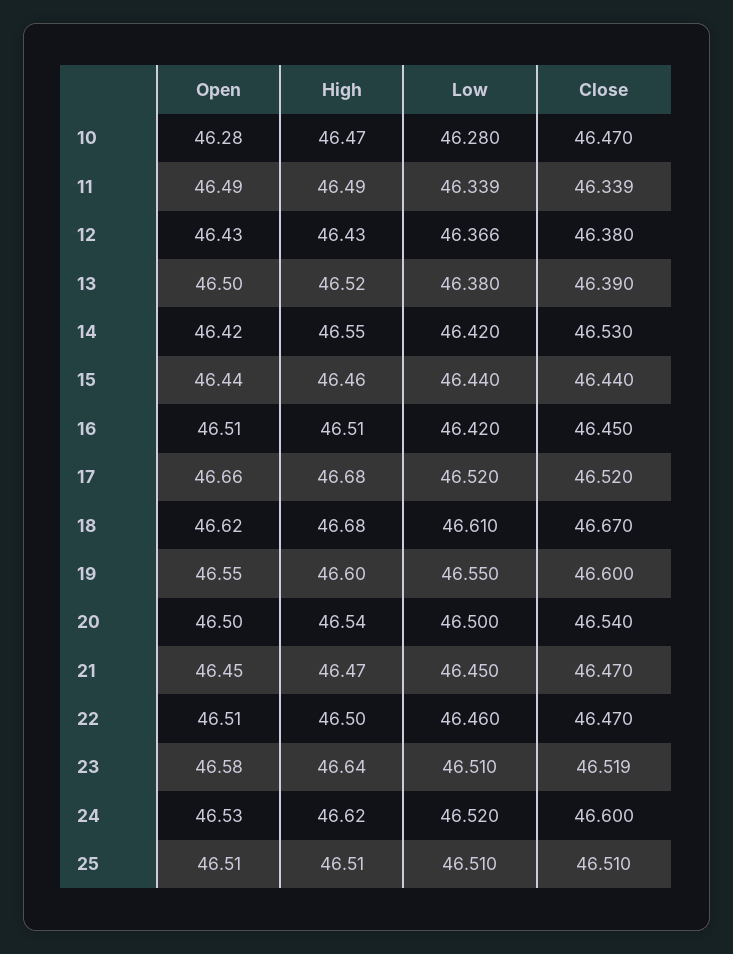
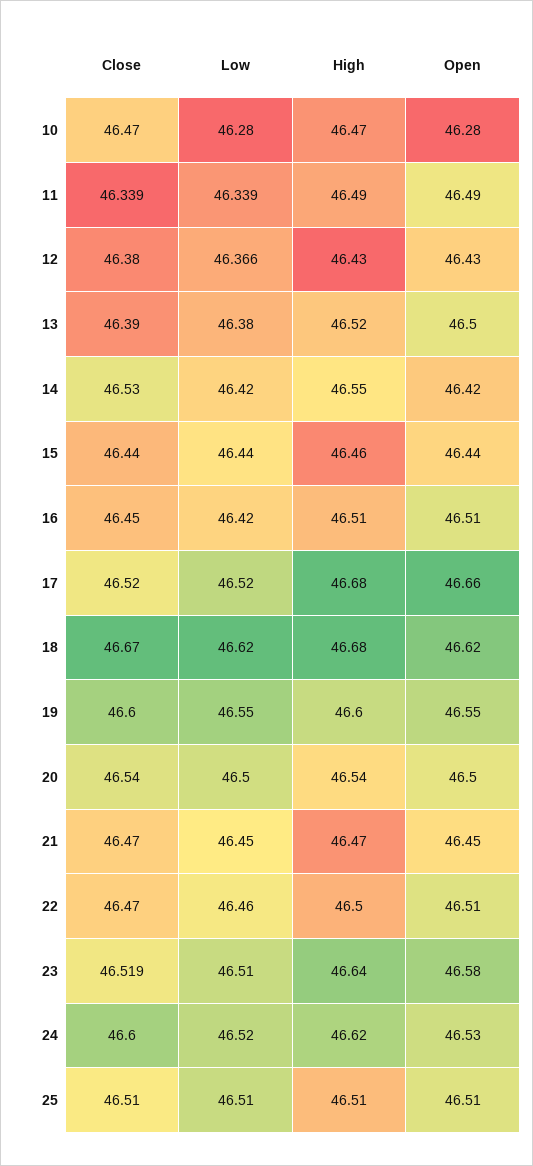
Low, 18: 46.61 -> 46.62

